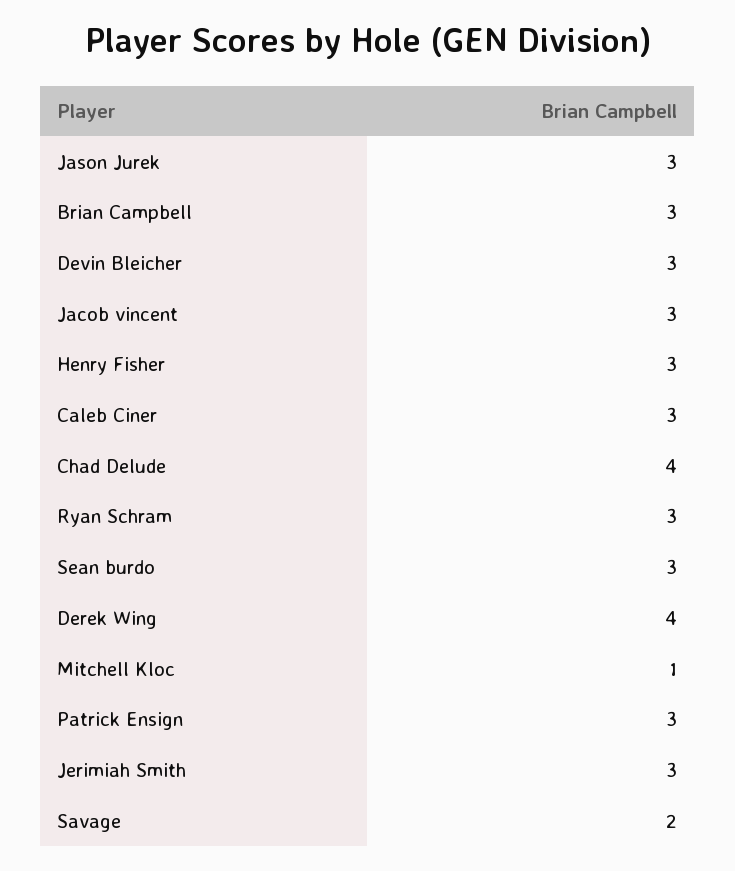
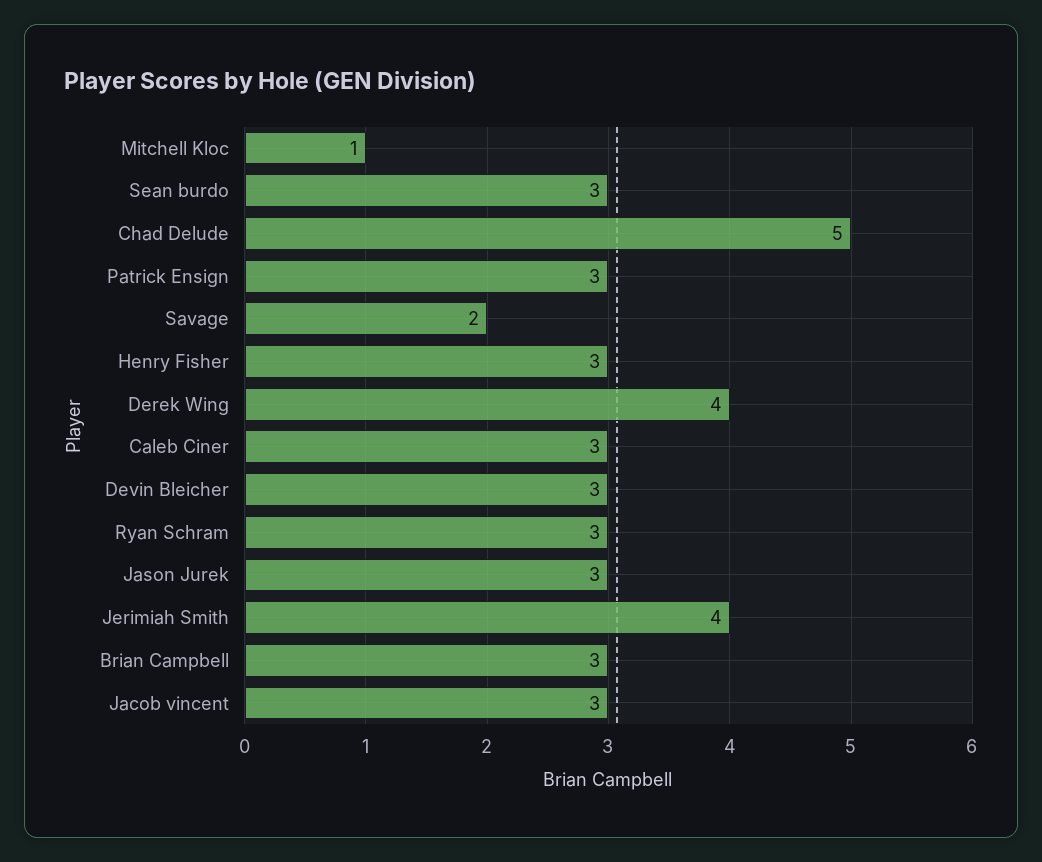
Chad Delude: 4 -> 5
Jerimiah Smith: 3 -> 4

